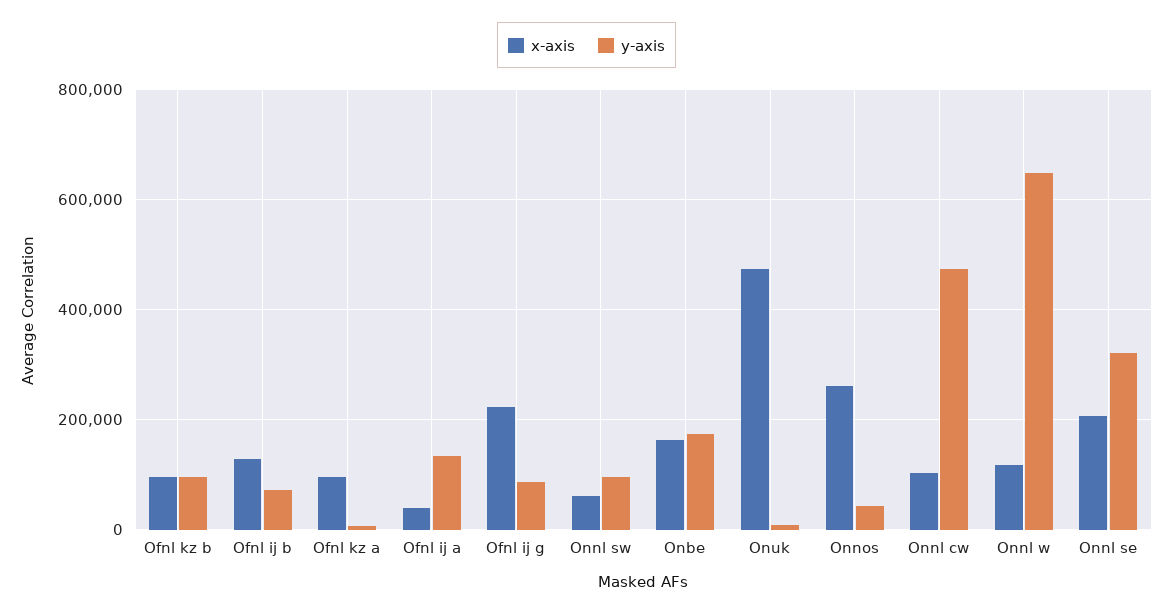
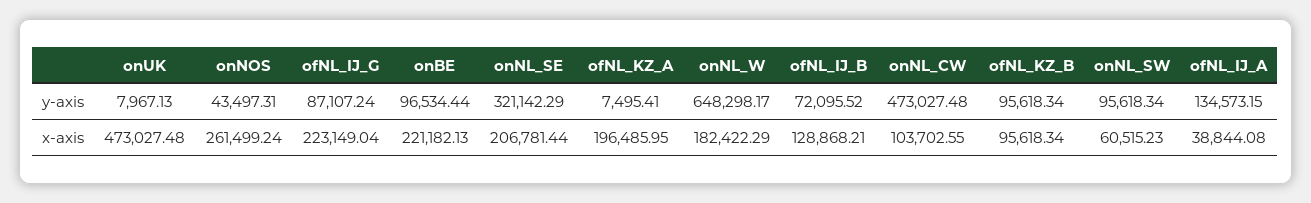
x-axis, Ofnl kz a: 100000 -> 196485.95
x-axis, Onbe: 160000 -> 221182.13
y-axis, Onbe: 180000 -> 96534.44
x-axis, Onnl w: 120000 -> 182422.29

